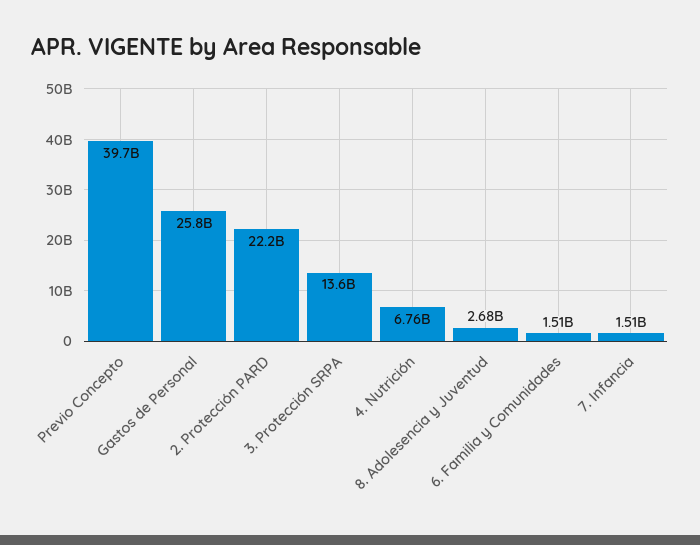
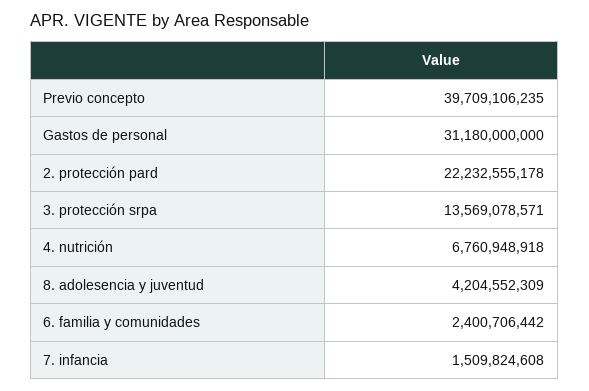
Gastos de Personal: 25800000000 -> 31180000000
8. Adolesencia y Juventud: 2680000000 -> 4204552309
6. Familia y Comunidades: 1510000000 -> 2400706442

